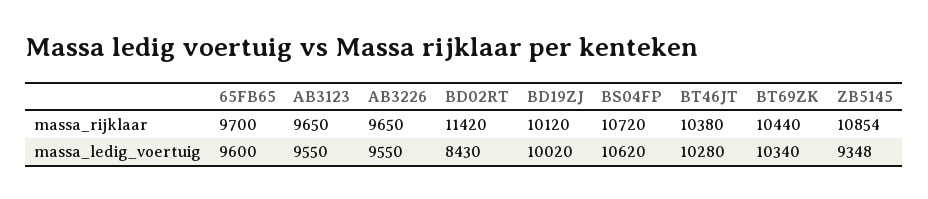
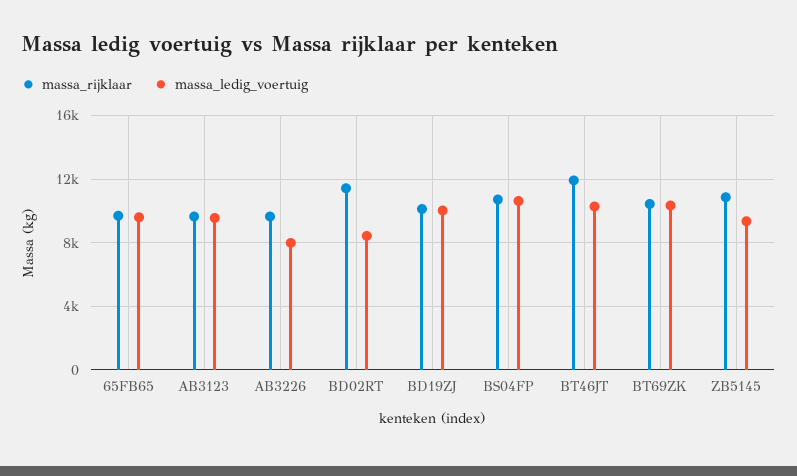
massa_rijklaar, BT46JT: 10380 -> 12000
massa_ledig_voertuig, AB3226: 9550 -> 8000

